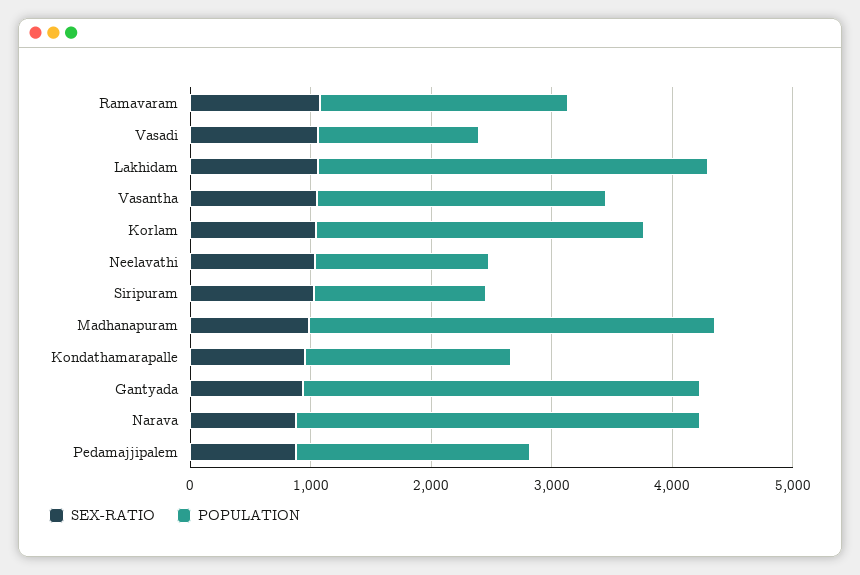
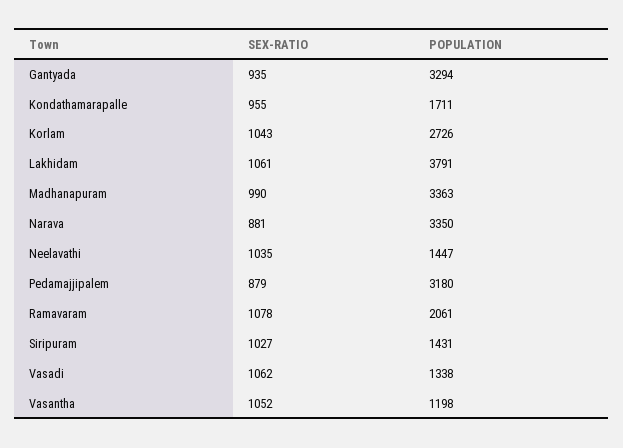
POPULATION, Lakhidam: 3200 -> 3791
POPULATION, Vasantha: 2400 -> 1198
POPULATION, Pedamajjipalem: 2000 -> 3180

